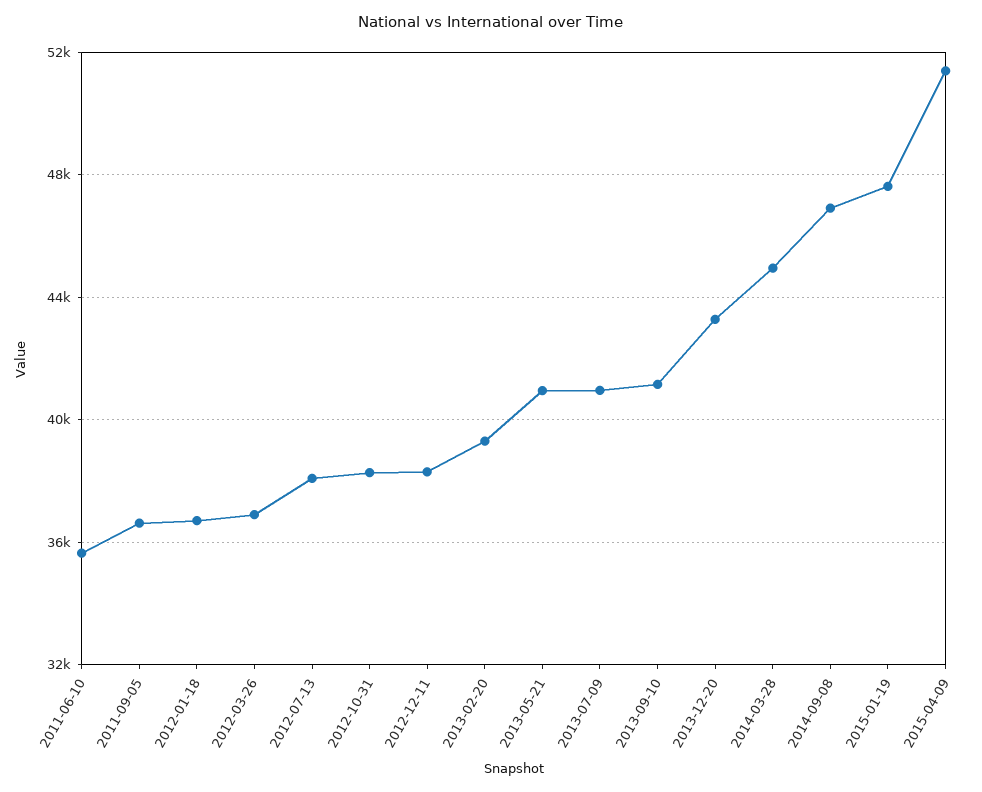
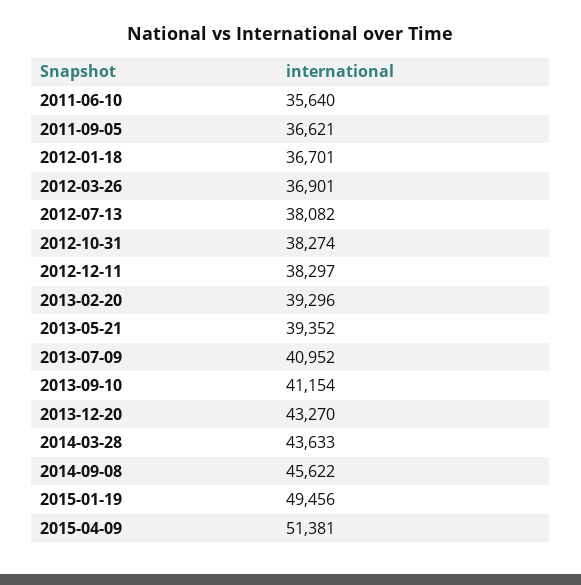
2013-05-21: 41000 -> 39352
2014-03-28: 45000 -> 43633
2014-09-08: 47000 -> 45622
2015-01-19: 47500 -> 49456

